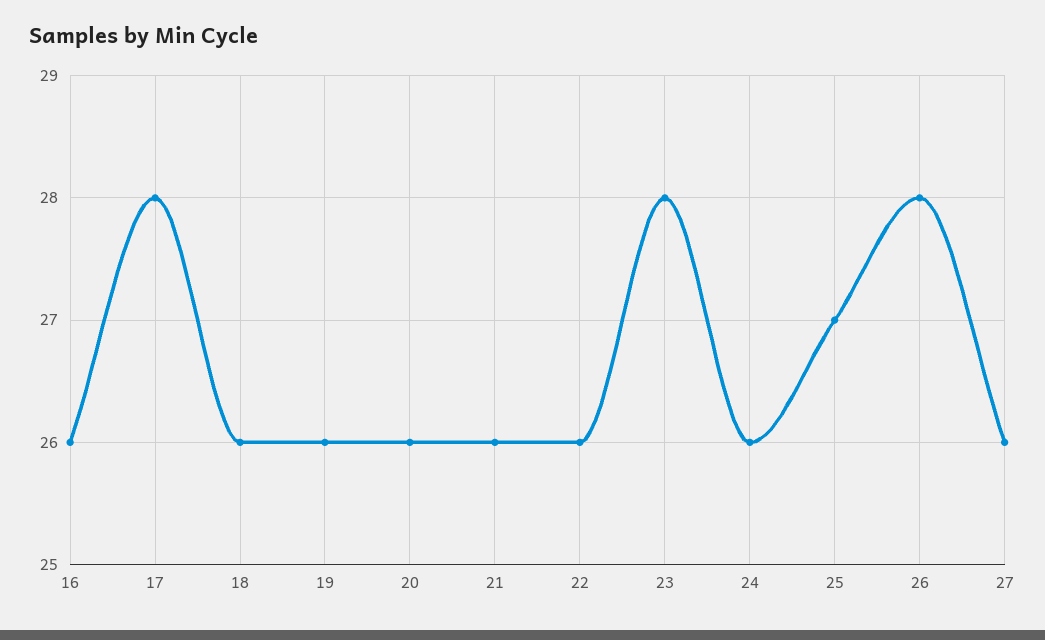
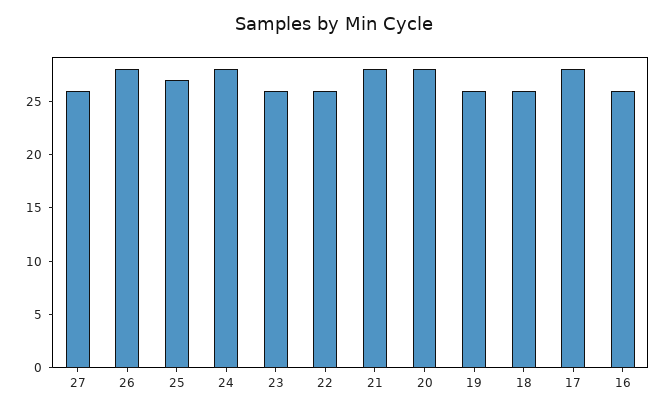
20: 26 -> 28
21: 26 -> 28
23: 28 -> 26
24: 26 -> 28

